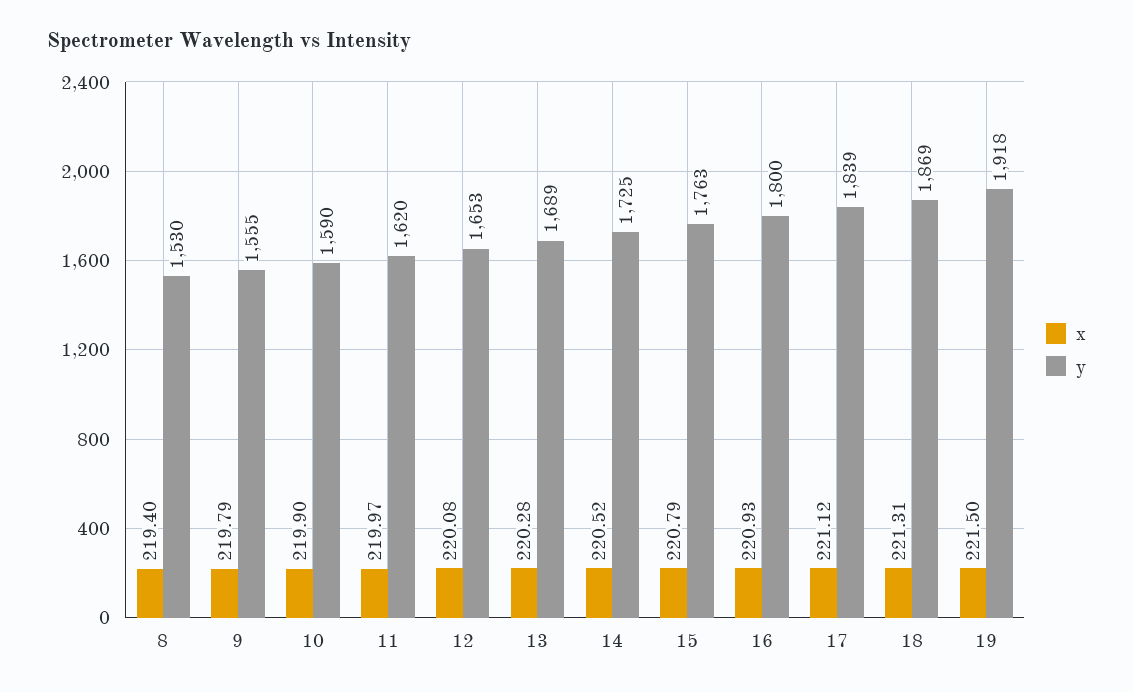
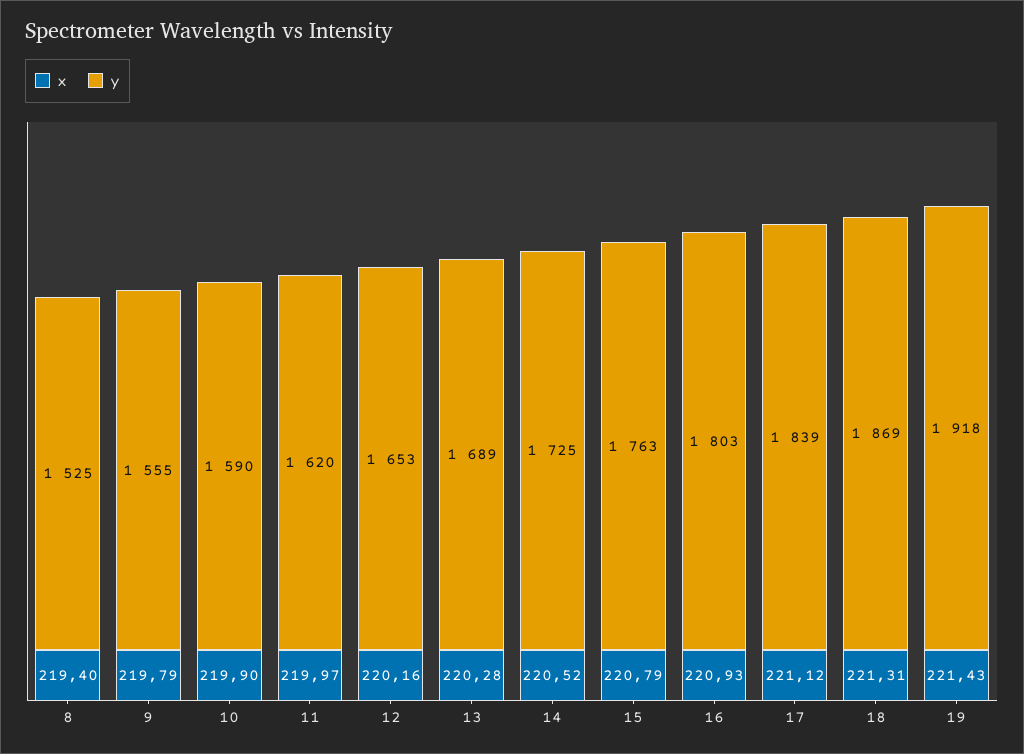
y, 8: 1530 -> 1525
x, 12: 220.08 -> 220.16
y, 16: 1800 -> 1803
x, 19: 221.5 -> 221.43

